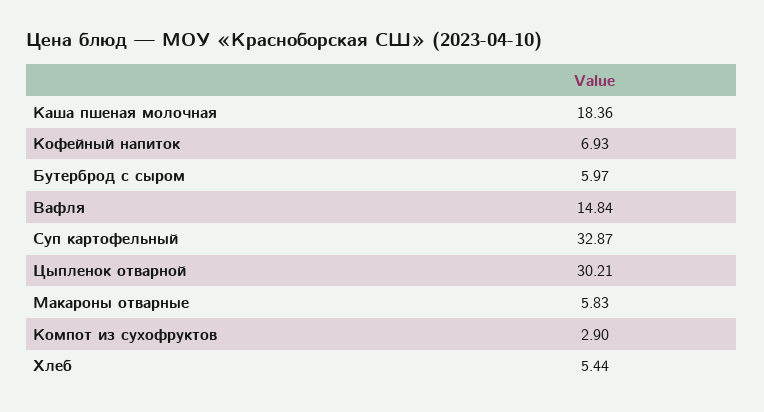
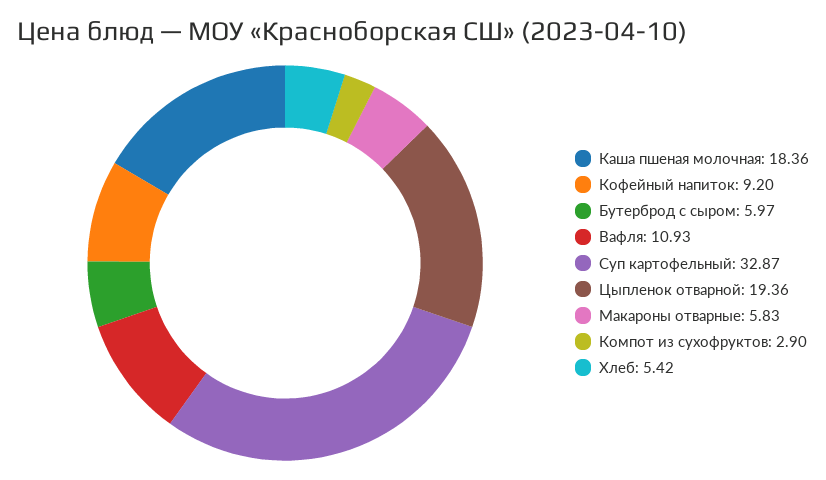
Кофейный напиток: 6.93 -> 9.2
Вафля: 14.84 -> 10.93
Цыпленок отварной: 30.21 -> 19.36
Хлеб: 5.44 -> 5.42

